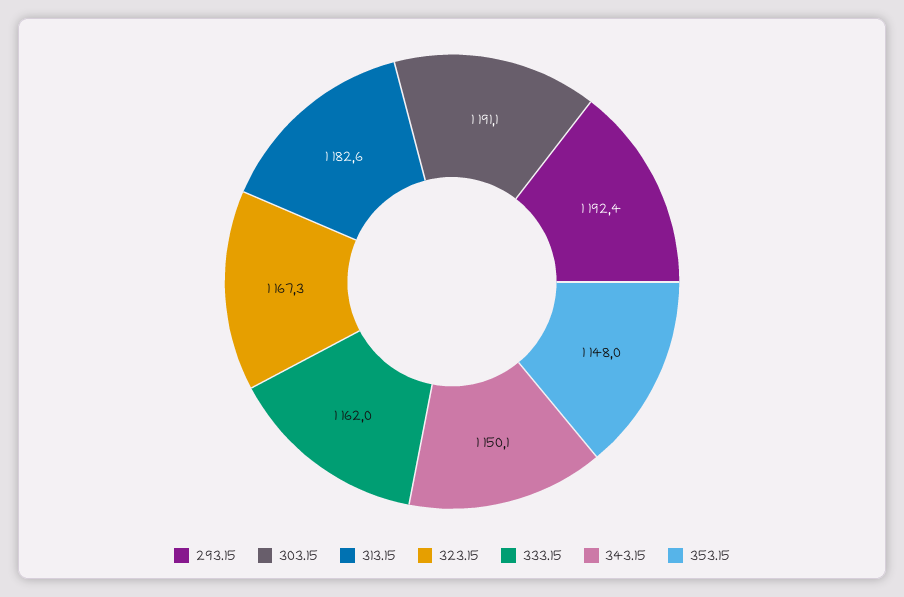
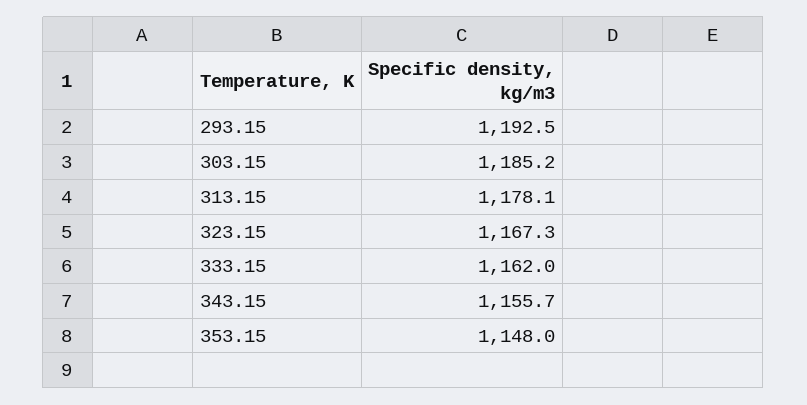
293.15: 1192.4 -> 1192.5
303.15: 1191.1 -> 1185.2
313.15: 1182.6 -> 1178.1
343.15: 1150.1 -> 1155.7

